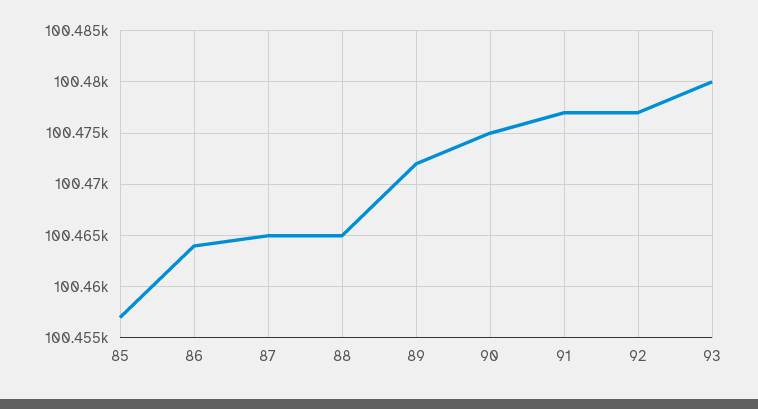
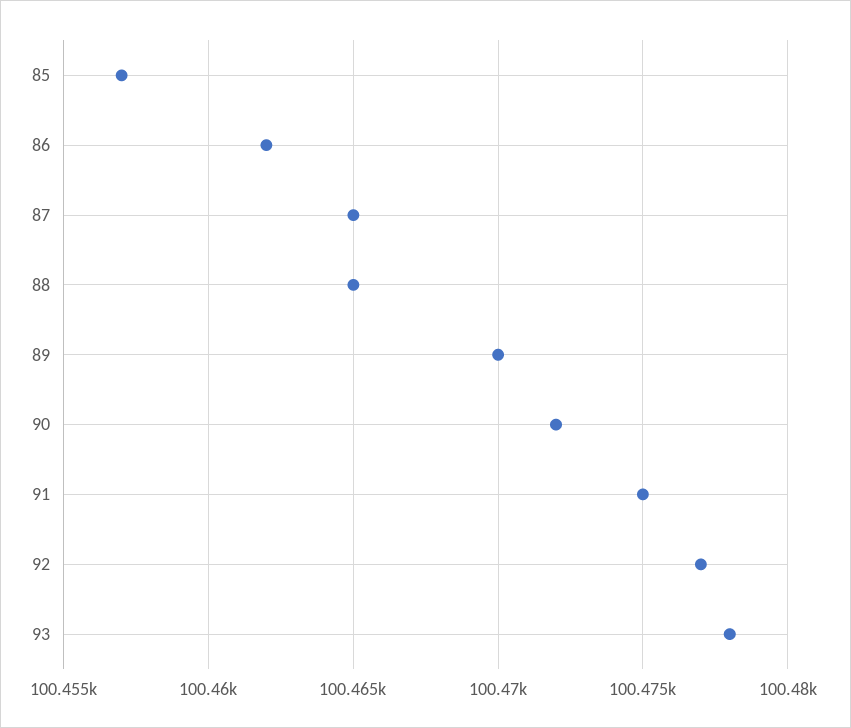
86: 100464 -> 100462
89: 100472 -> 100470
90: 100475 -> 100472
91: 100477 -> 100475
93: 100480 -> 100478

